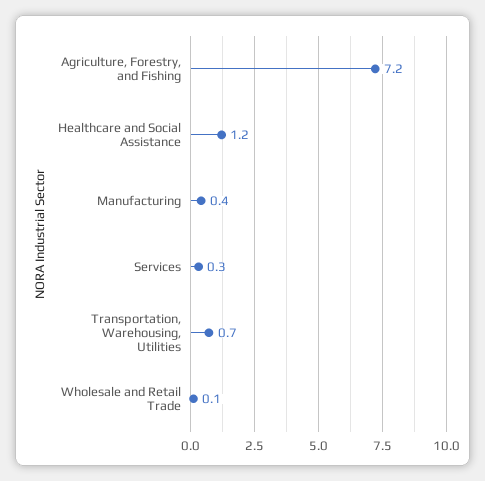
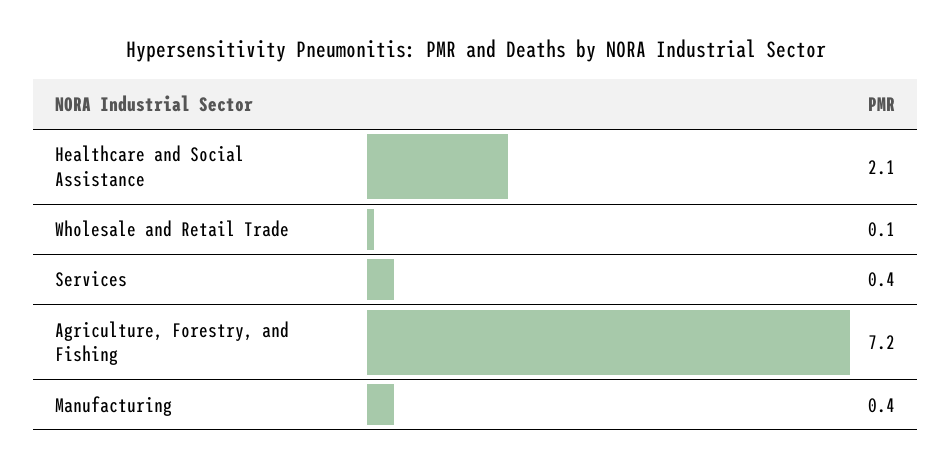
Healthcare and Social Assistance: 1.2 -> 2.1
Services: 0.3 -> 0.4
Transportation, Warehousing, Utilities: 0.7 -> none

